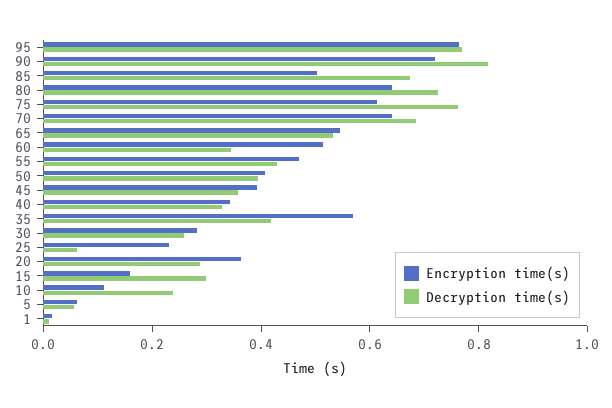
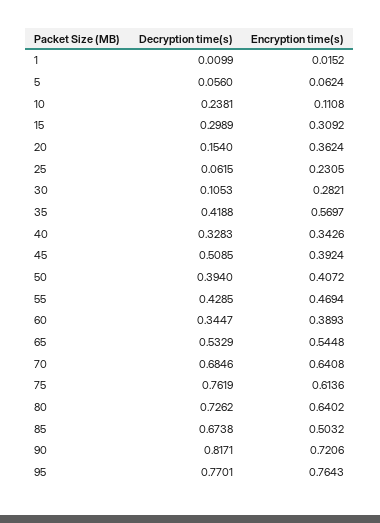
Encryption time(s), 60: 0.5 -> 0.3893
Decryption time(s), 45: 0.35 -> 0.5085
Decryption time(s), 30: 0.25 -> 0.1053
Decryption time(s), 20: 0.3 -> 0.154
Encryption time(s), 15: 0.15 -> 0.3092

